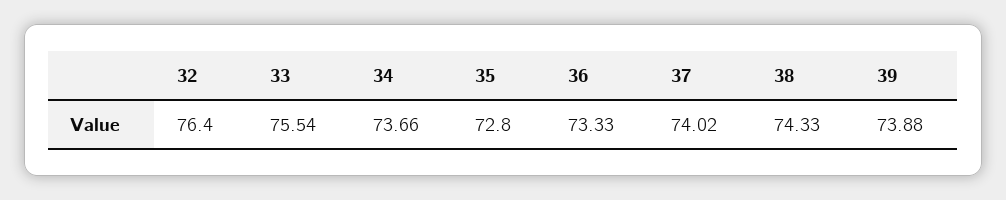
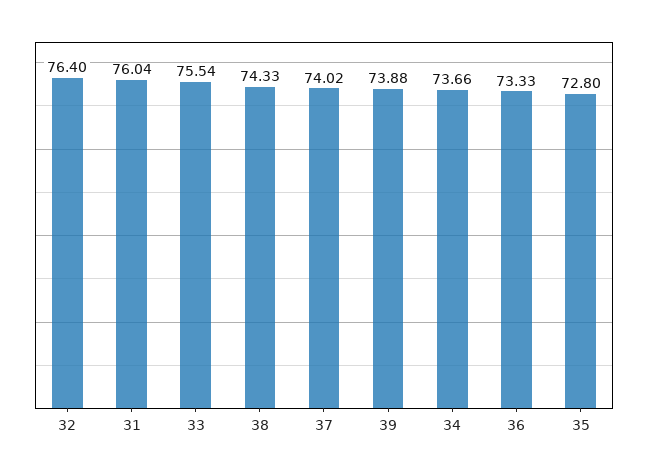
31: none -> 76.04

